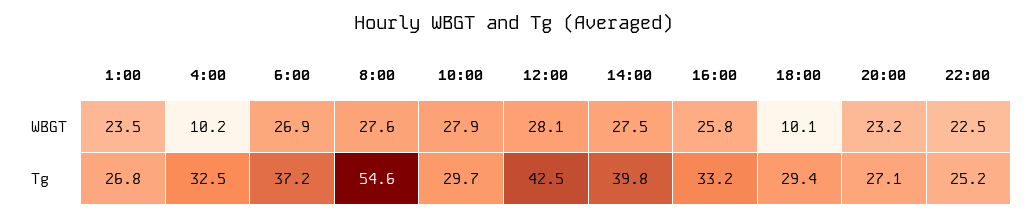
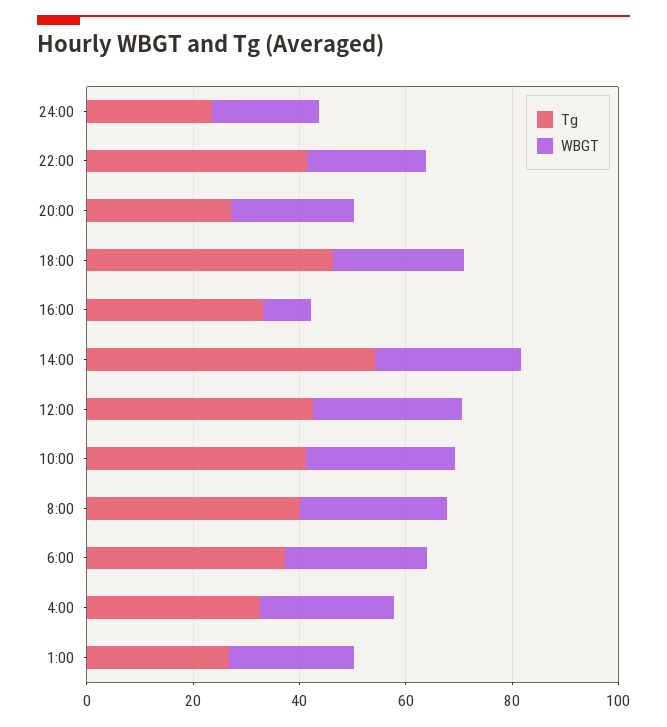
WBGT, 4:00: 10.2 -> 25
WBGT, 16:00: 25.8 -> 10
WBGT, 18:00: 10.1 -> 25
Tg, 8:00: 54.6 -> 40
Tg, 10:00: 29.7 -> 40
Tg, 14:00: 39.8 -> 55
Tg, 18:00: 29.4 -> 45
Tg, 22:00: 25.2 -> 40
Tg, 24:00: none -> 25
WBGT, 24:00: none -> 20

